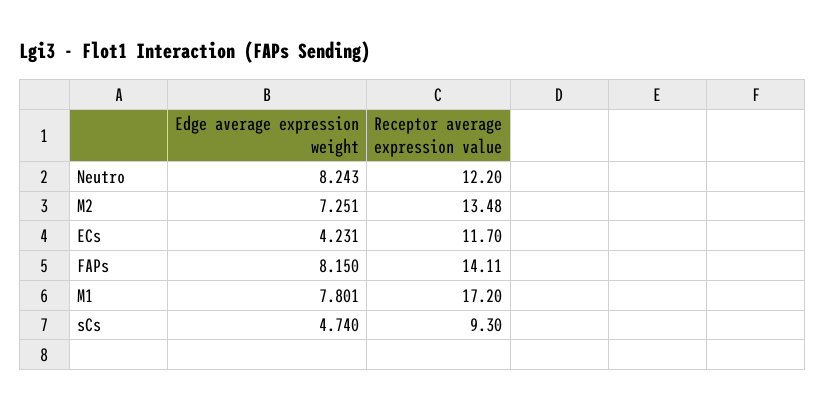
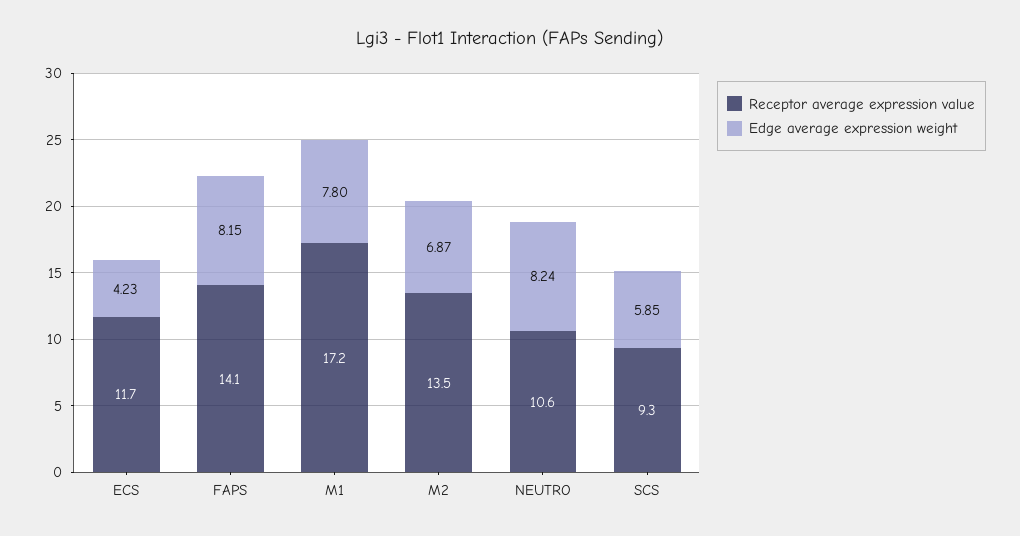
Receptor average expression value, Neutro: 12.2 -> 10.6
Edge average expression weight, M2: 7.251 -> 6.87
Edge average expression weight, sCs: 4.74 -> 5.85

